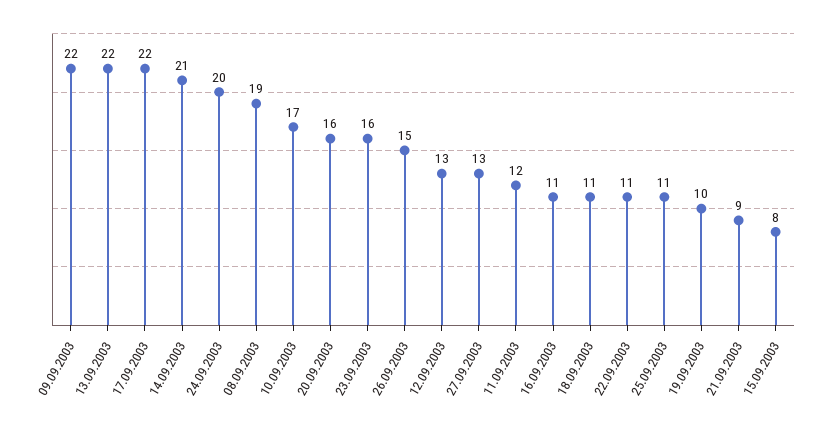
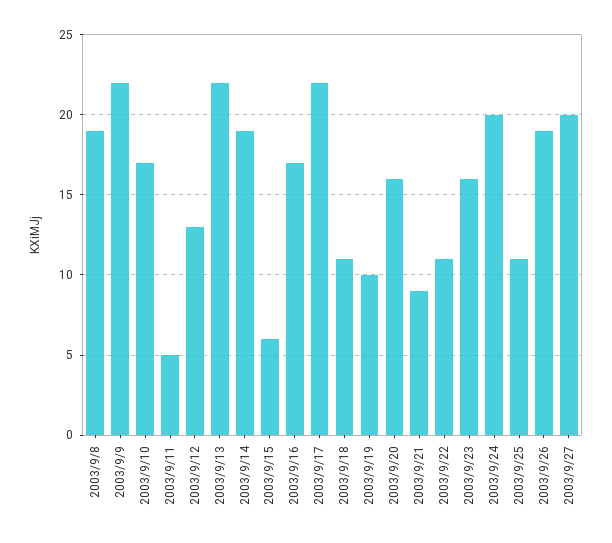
14.09.2003: 21 -> 19
26.09.2003: 15 -> 19
27.09.2003: 13 -> 20
11.09.2003: 12 -> 5
16.09.2003: 11 -> 17
15.09.2003: 8 -> 6

